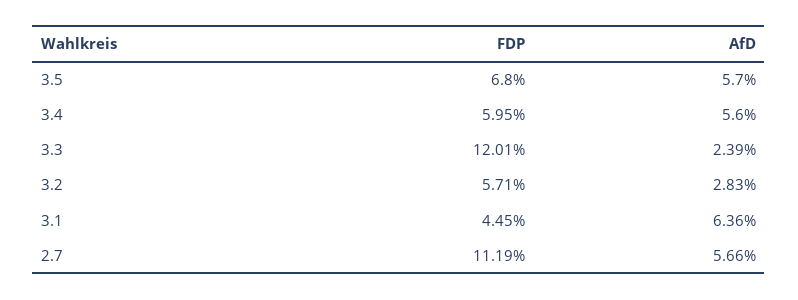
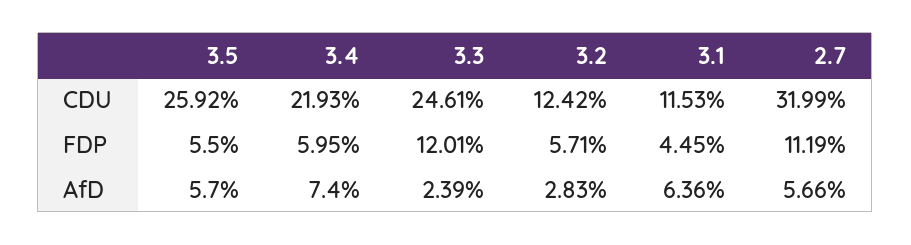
FDP, 3.5: 6.8 -> 5.5
AfD, 3.4: 5.6 -> 7.4
CDU, 3.5: none -> 25.92
CDU, 3.4: none -> 21.93
CDU, 3.3: none -> 24.61
CDU, 3.2: none -> 12.42
CDU, 3.1: none -> 11.53
CDU, 2.7: none -> 31.99

